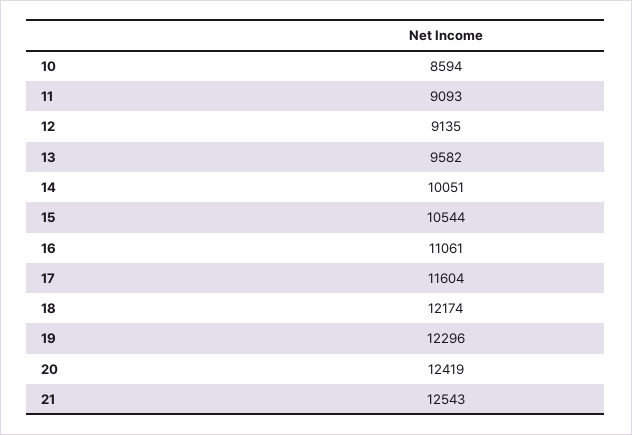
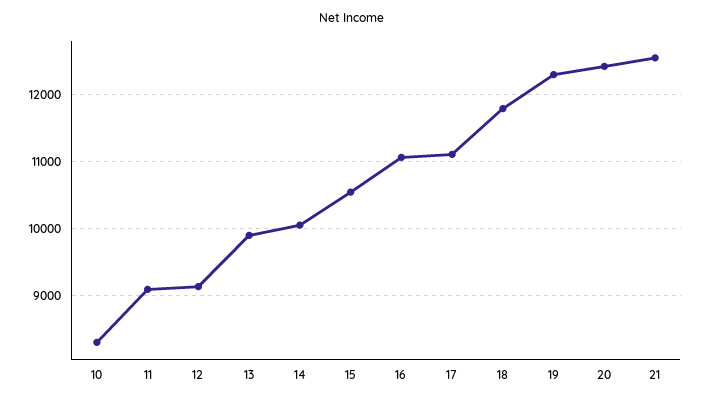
10: 8594 -> 8300
13: 9582 -> 9900
17: 11604 -> 11100
18: 12174 -> 11800

